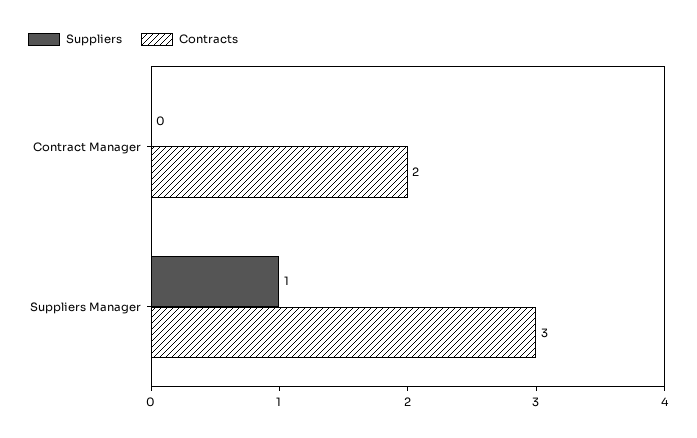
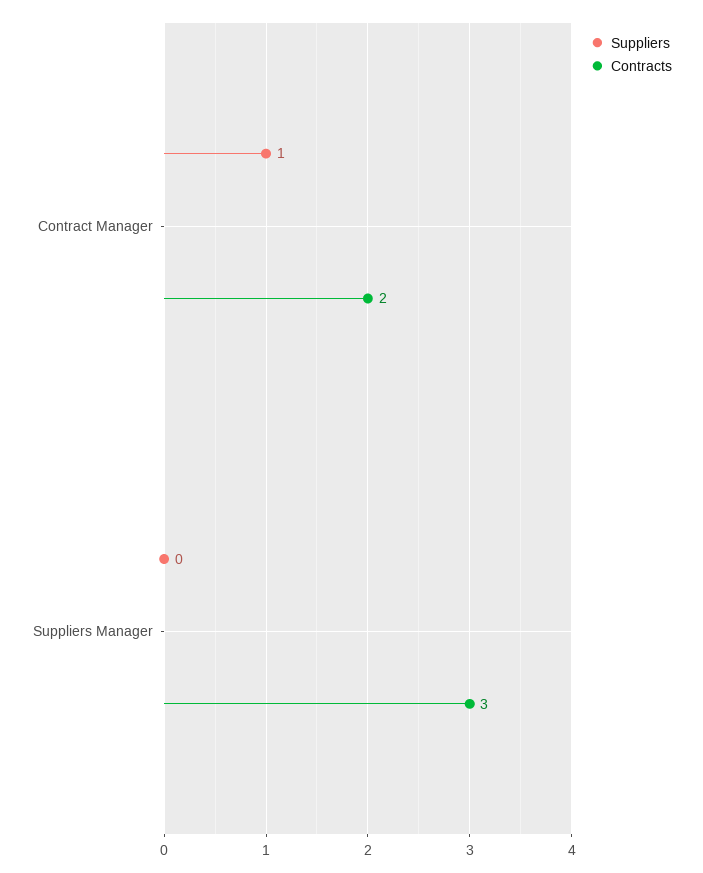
Suppliers, Contract Manager: 0 -> 1
Suppliers, Suppliers Manager: 1 -> 0

